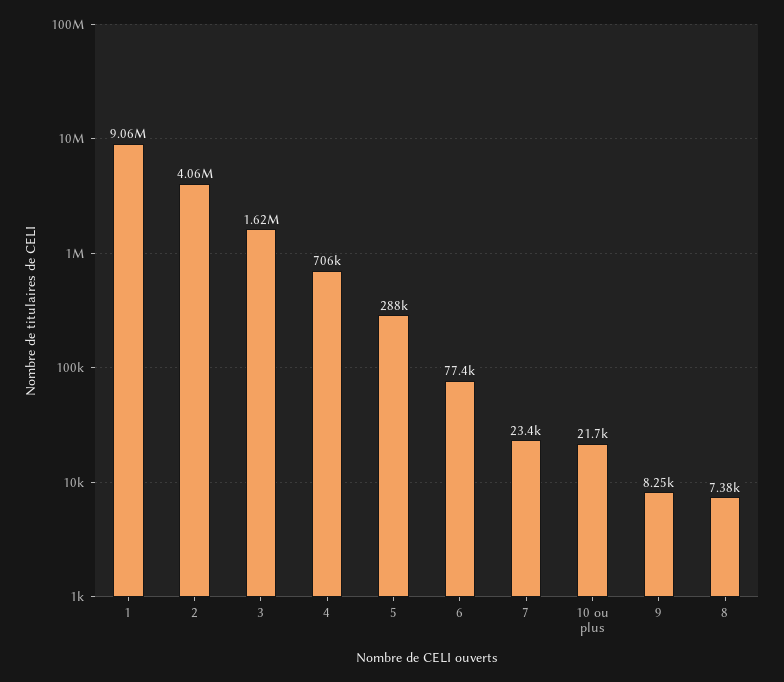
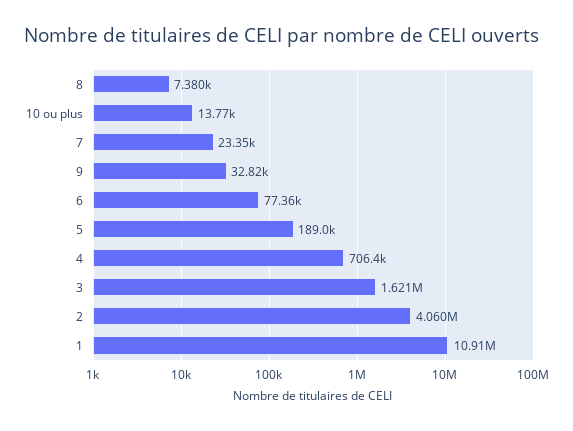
1: 9060000 -> 10910000
5: 288000 -> 189000
10 ou plus: 21700 -> 13770
9: 8250 -> 32820

